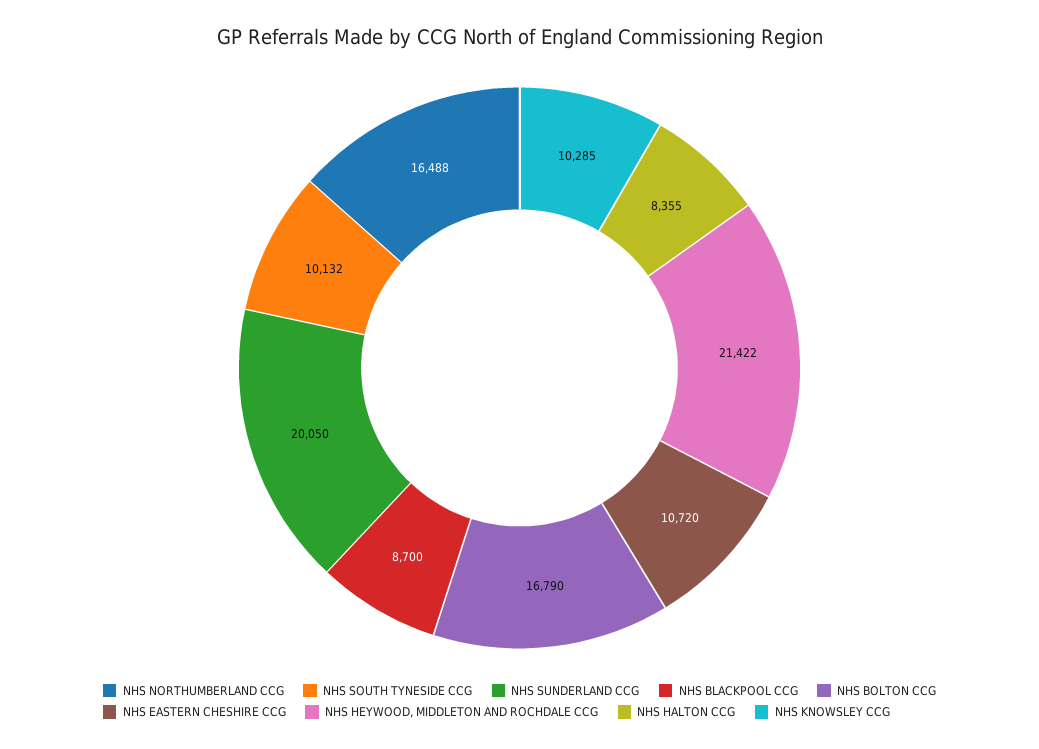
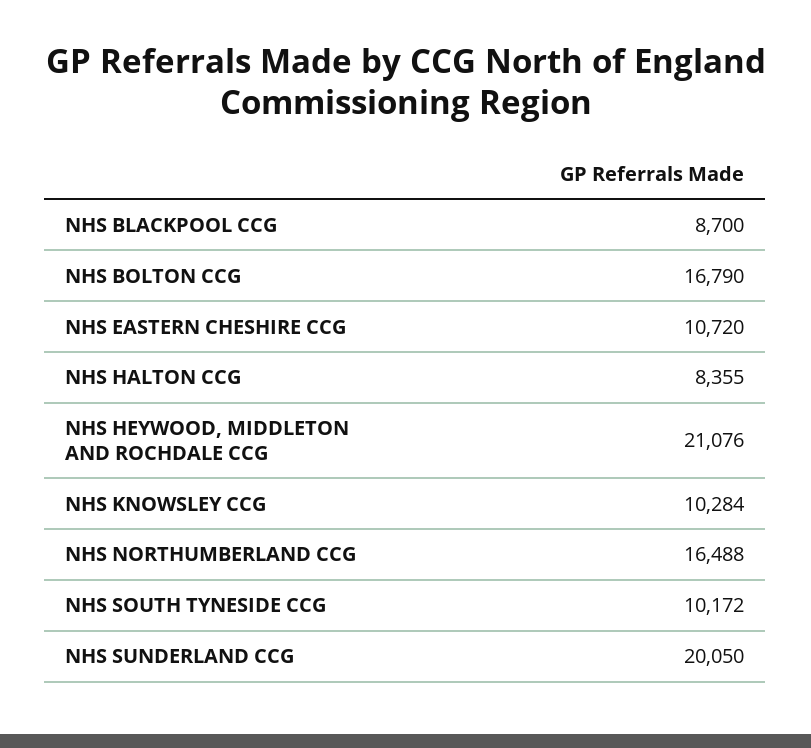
NHS SOUTH TYNESIDE CCG: 10132 -> 10172
NHS HEYWOOD, MIDDLETON AND ROCHDALE CCG: 21422 -> 21076
NHS KNOWSLEY CCG: 10285 -> 10284

